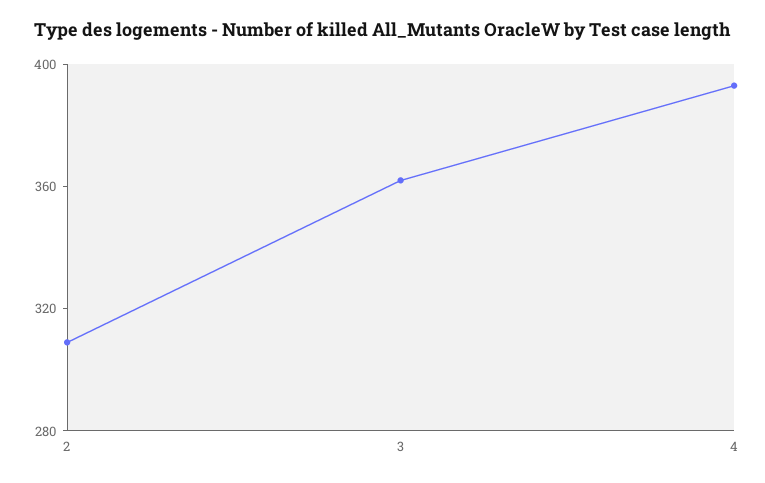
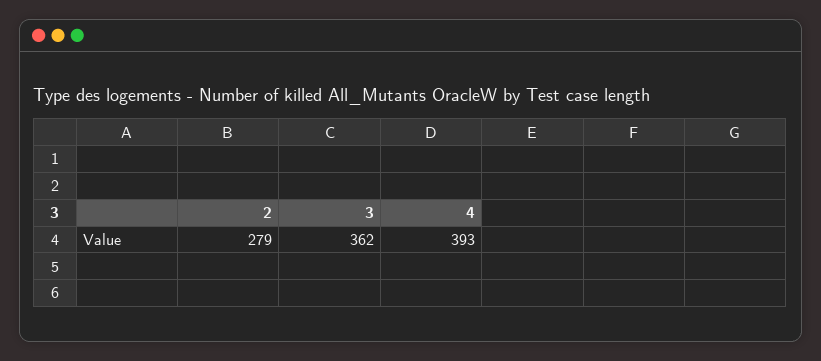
2: 310 -> 279

